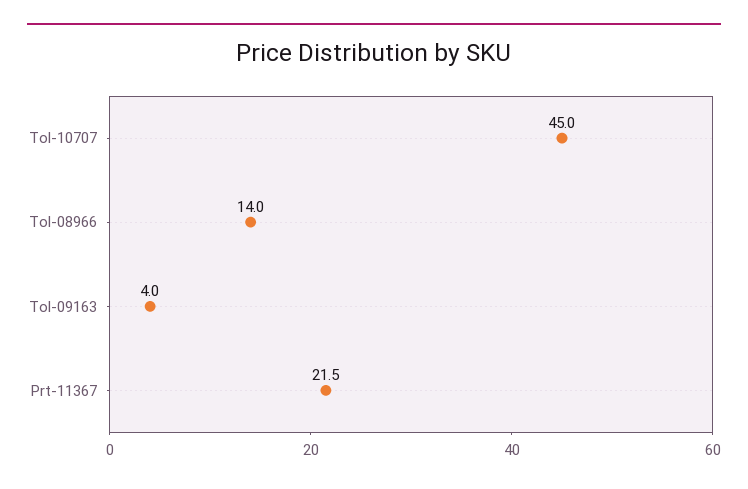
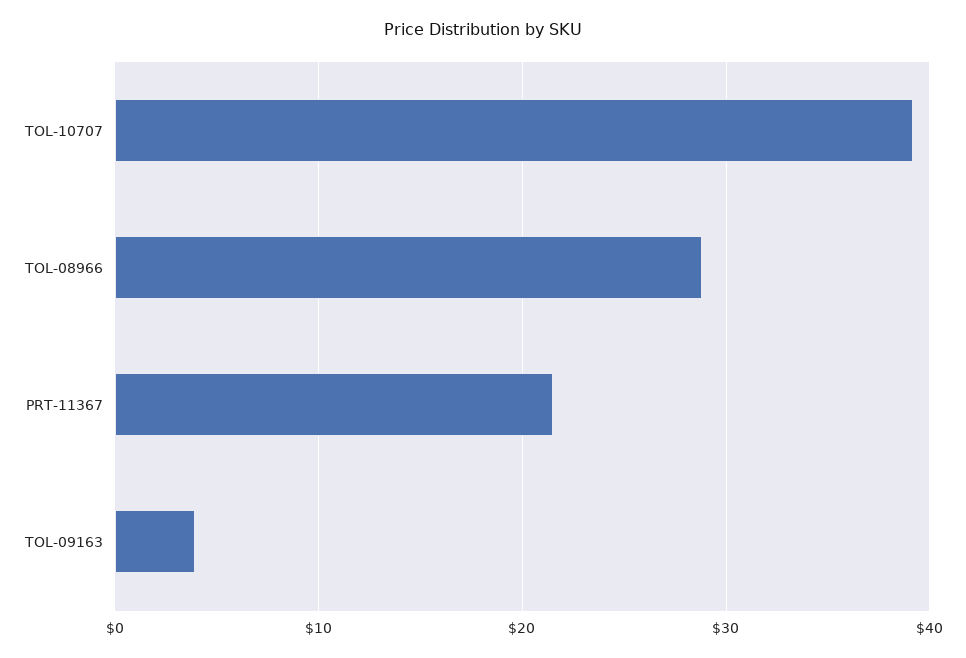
Tol-10707: 45 -> 39
Tol-08966: 14 -> 29

